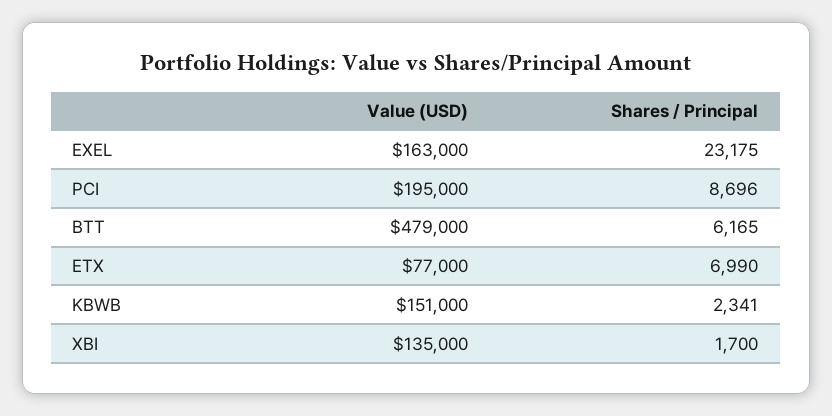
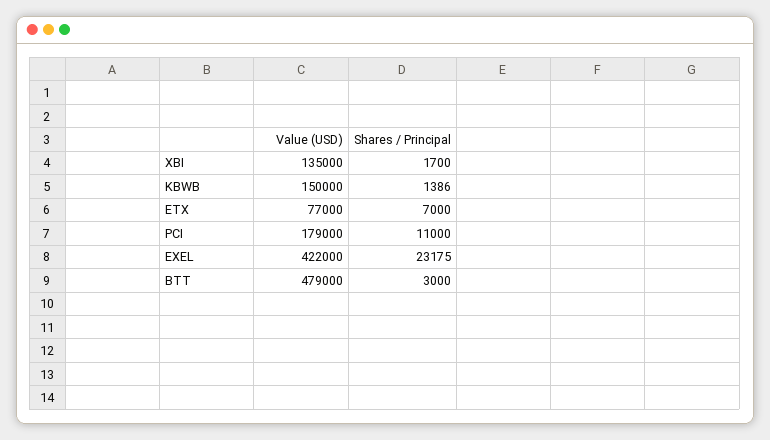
Value (USD), EXEL: 163000 -> 422000
Value (USD), PCI: 195000 -> 179000
Shares / Principal, PCI: 8696 -> 11000
Shares / Principal, BTT: 6165 -> 3000
Shares / Principal, ETX: 6990 -> 7000
Value (USD), KBWB: 151000 -> 150000
Shares / Principal, KBWB: 2341 -> 1386

